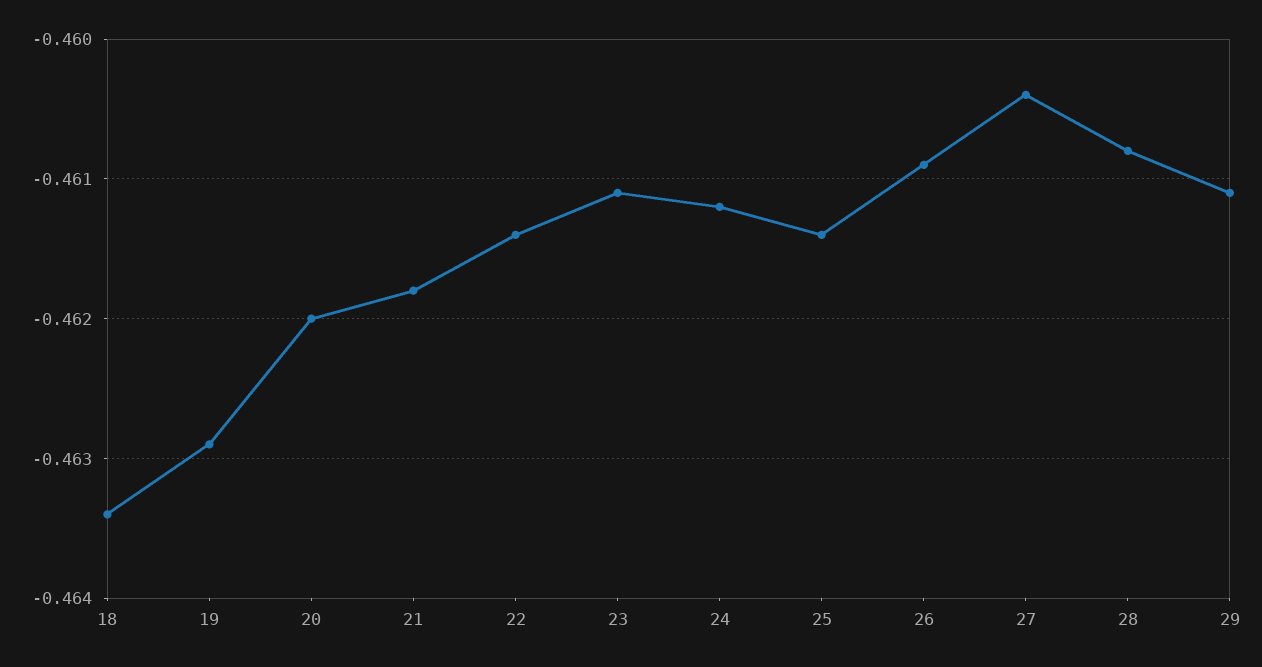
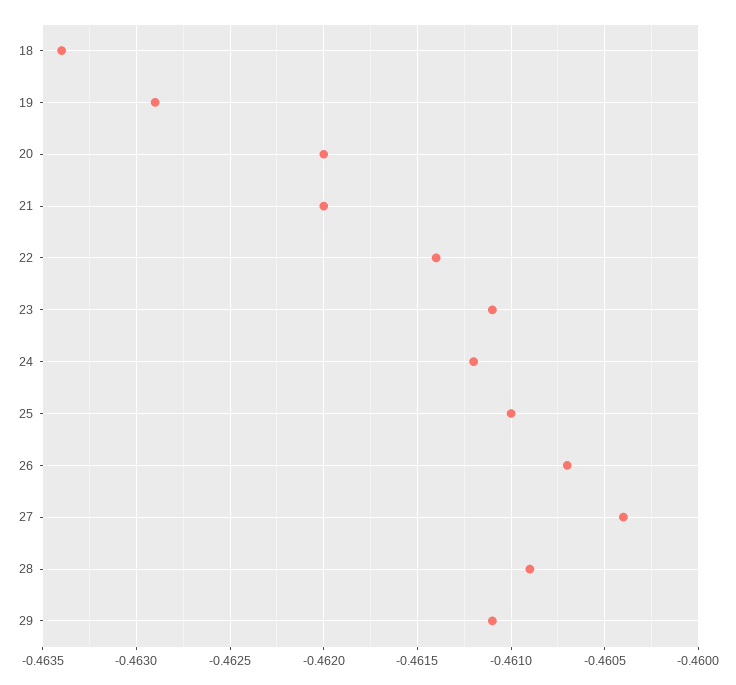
21: -0.4618 -> -0.462
25: -0.4614 -> -0.461
26: -0.4609 -> -0.4607
28: -0.4608 -> -0.4609

